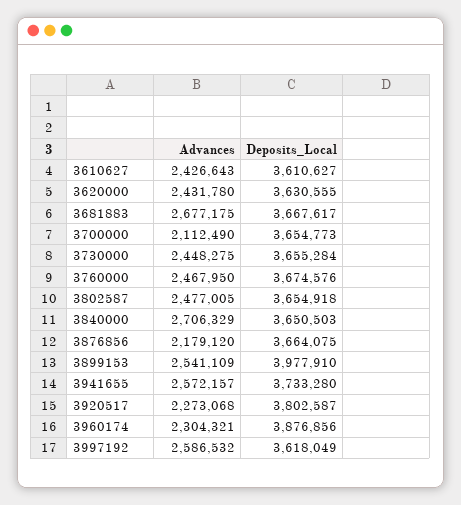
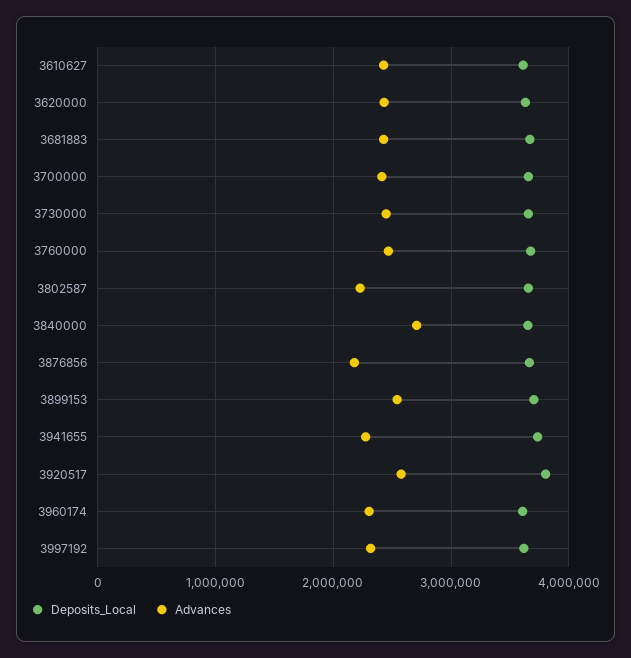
Advances, 3681883: 2677175 -> 2400000
Advances, 3700000: 2112490 -> 2400000
Advances, 3802587: 2477005 -> 2200000
Deposits_Local, 3899153: 3977910 -> 3700000
Advances, 3941655: 2572157 -> 2300000
Advances, 3920517: 2273068 -> 2600000
Deposits_Local, 3960174: 3876856 -> 3600000
Advances, 3997192: 2586532 -> 2300000

